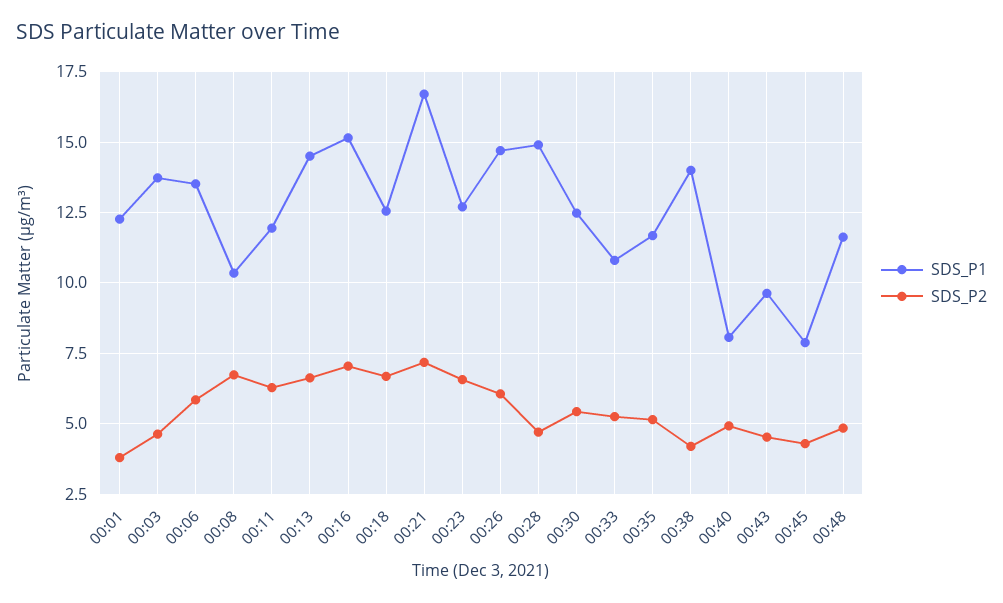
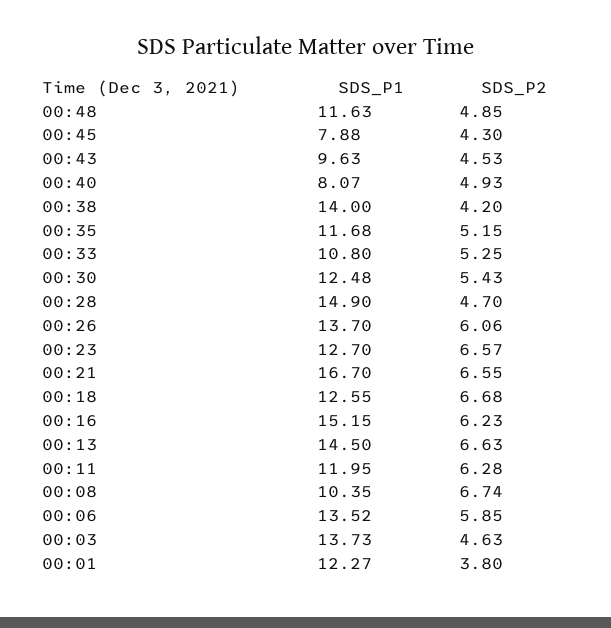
SDS_P2, 00:16: 7 -> 6.23
SDS_P2, 00:21: 7.25 -> 6.55
SDS_P1, 00:26: 14.75 -> 13.7

